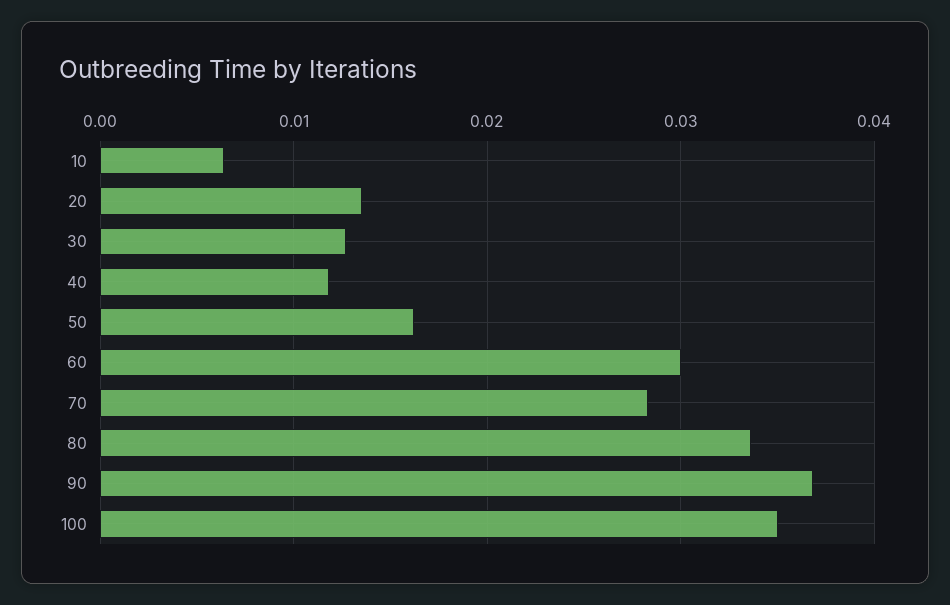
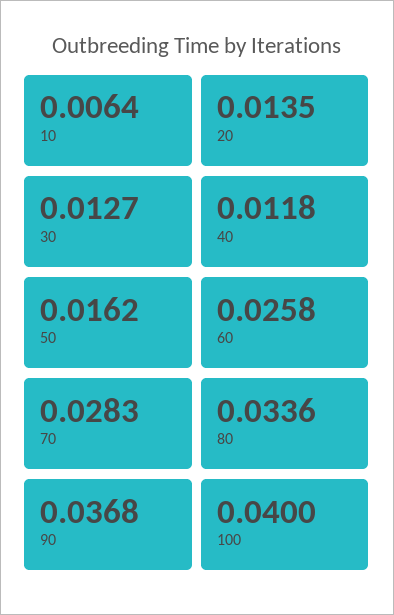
60: 0.03 -> 0.0258
100: 0.035 -> 0.04

